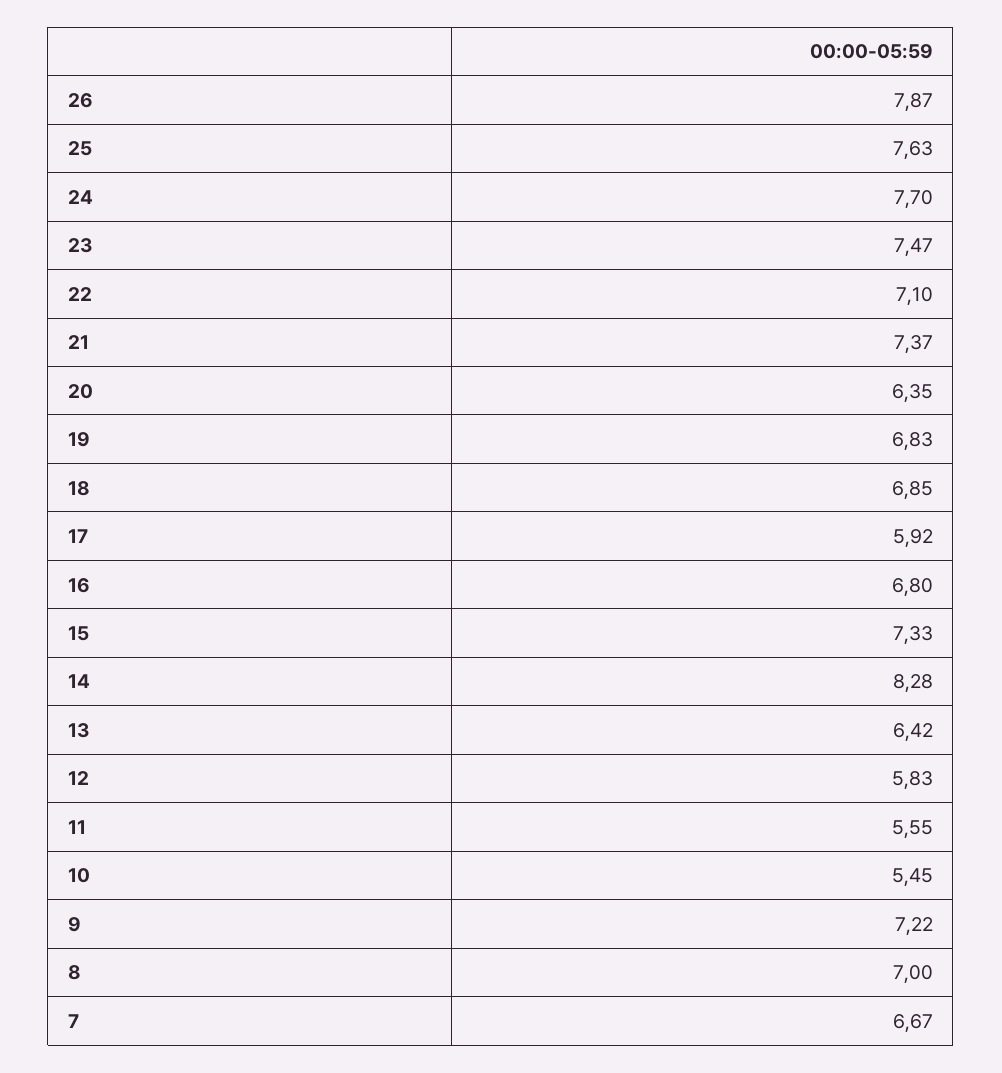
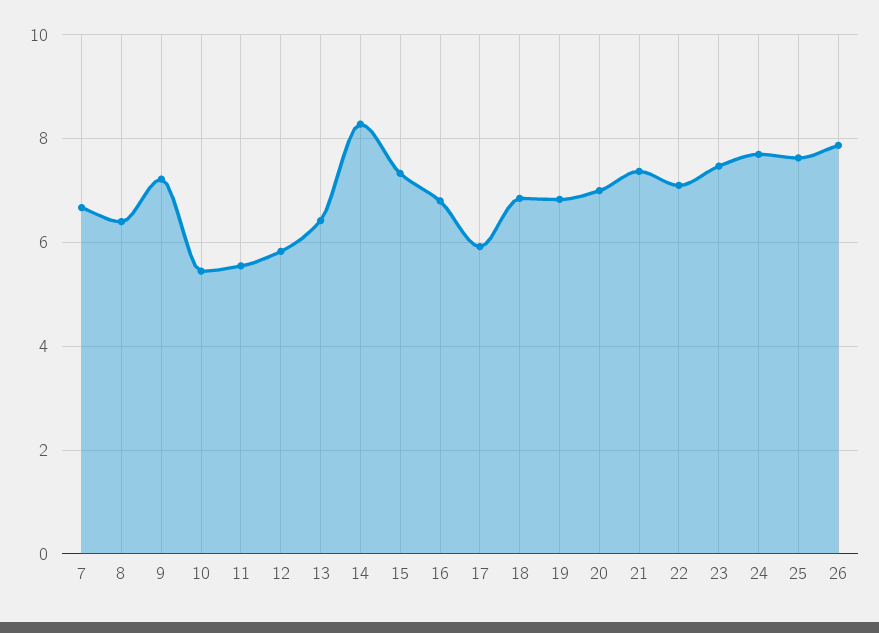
20: 6.35 -> 7
8: 7 -> 6.4

